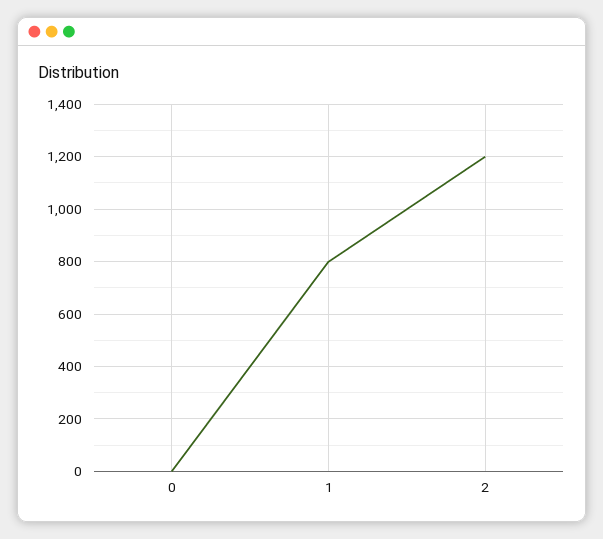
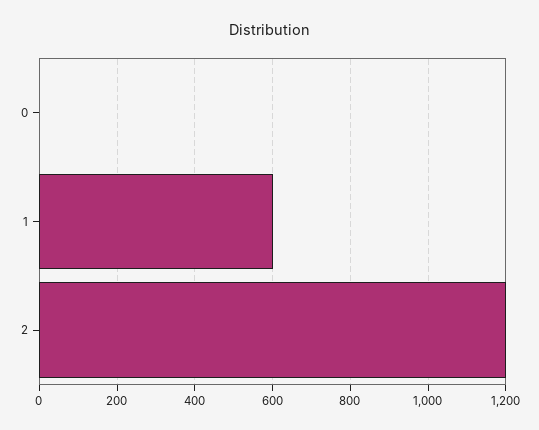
1: 800 -> 600

